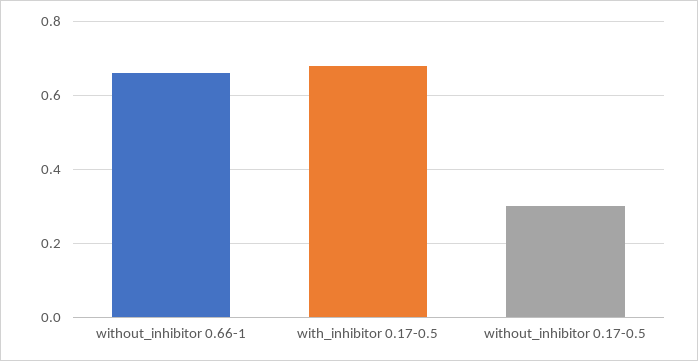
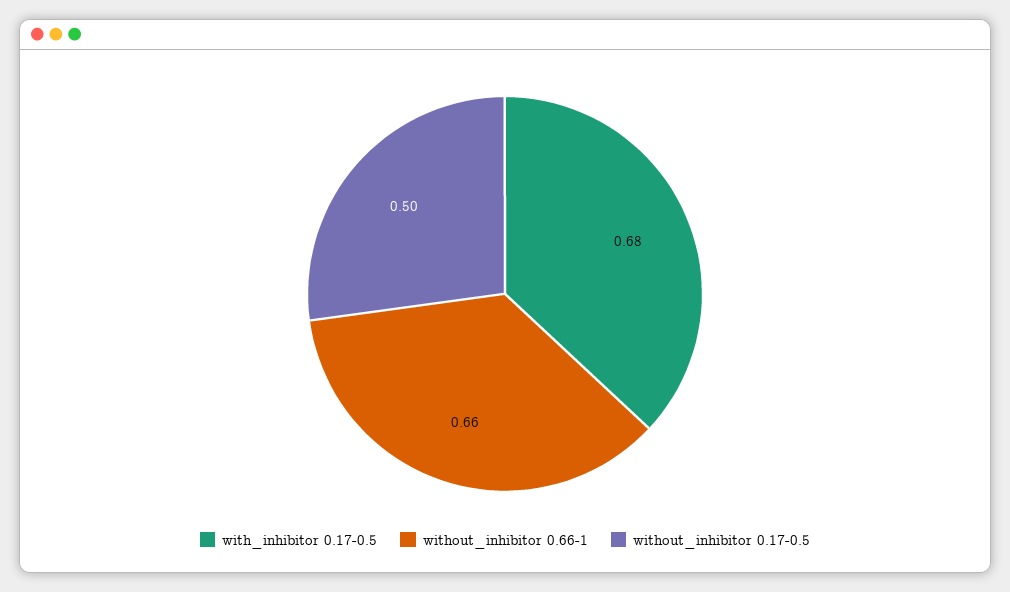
without_inhibitor 0.17-0.5: 0.3 -> 0.5

